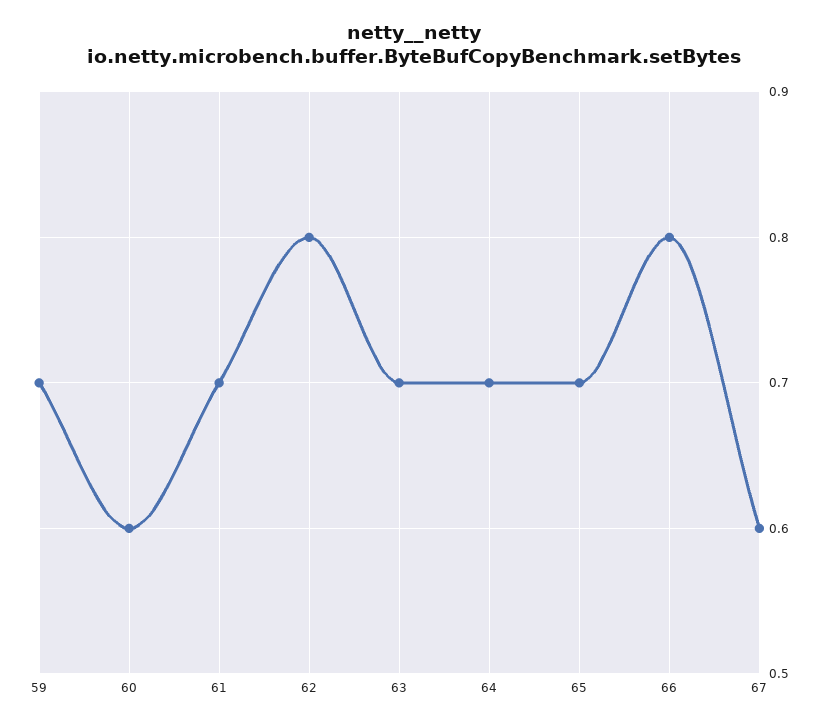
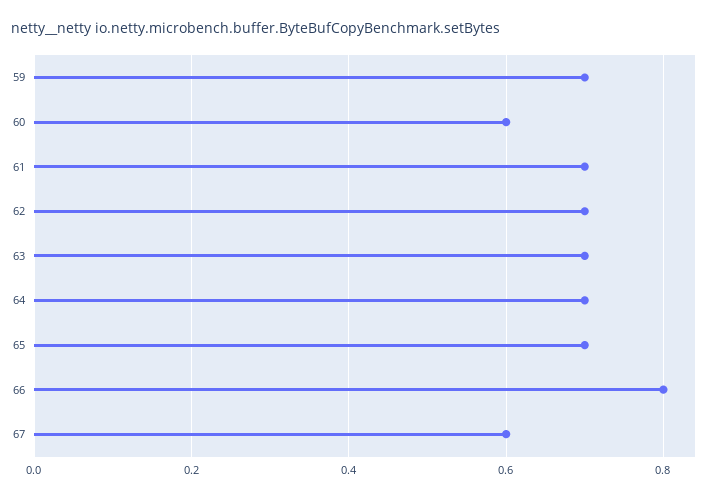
62: 0.8 -> 0.7

